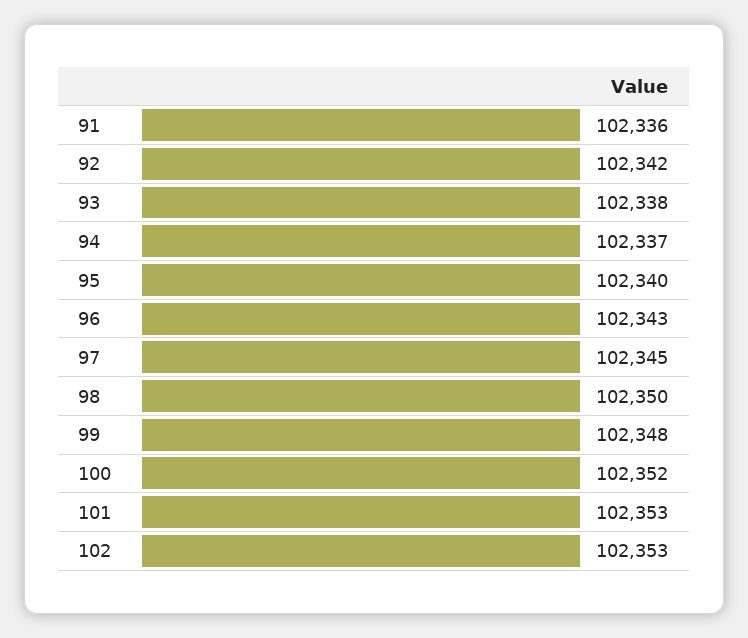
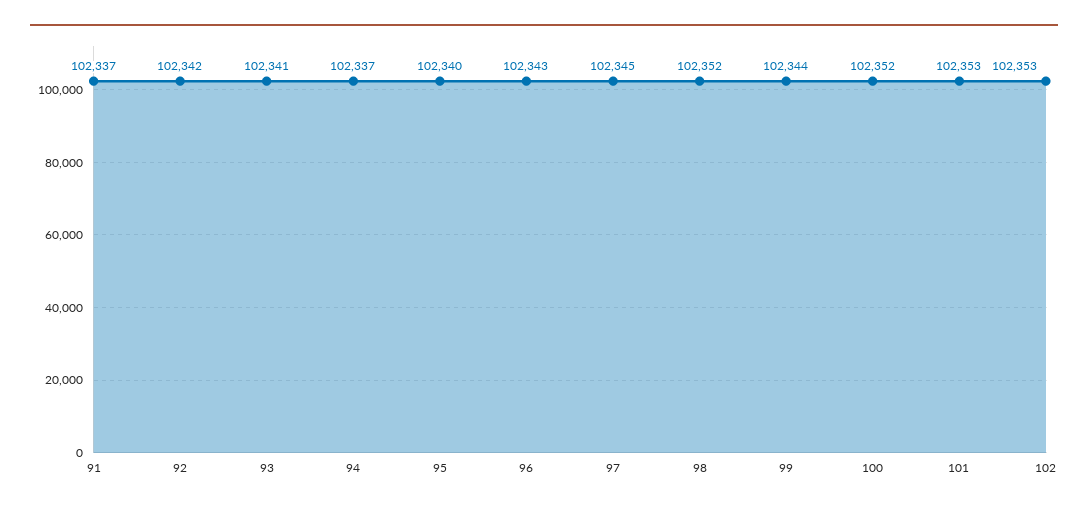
91: 102336 -> 102337
93: 102338 -> 102341
98: 102350 -> 102352
99: 102348 -> 102344

